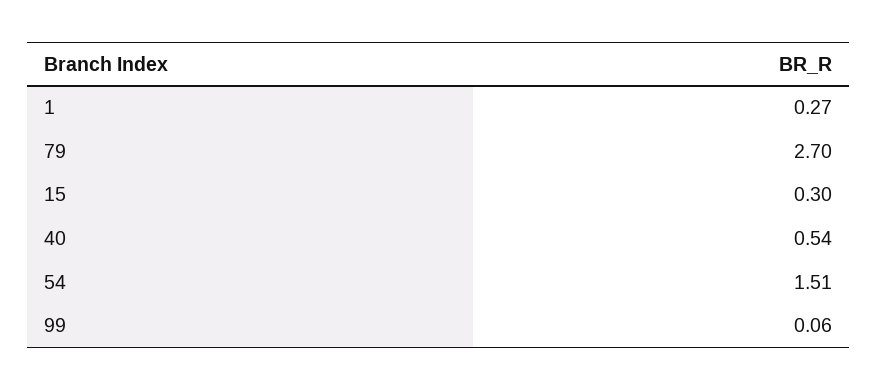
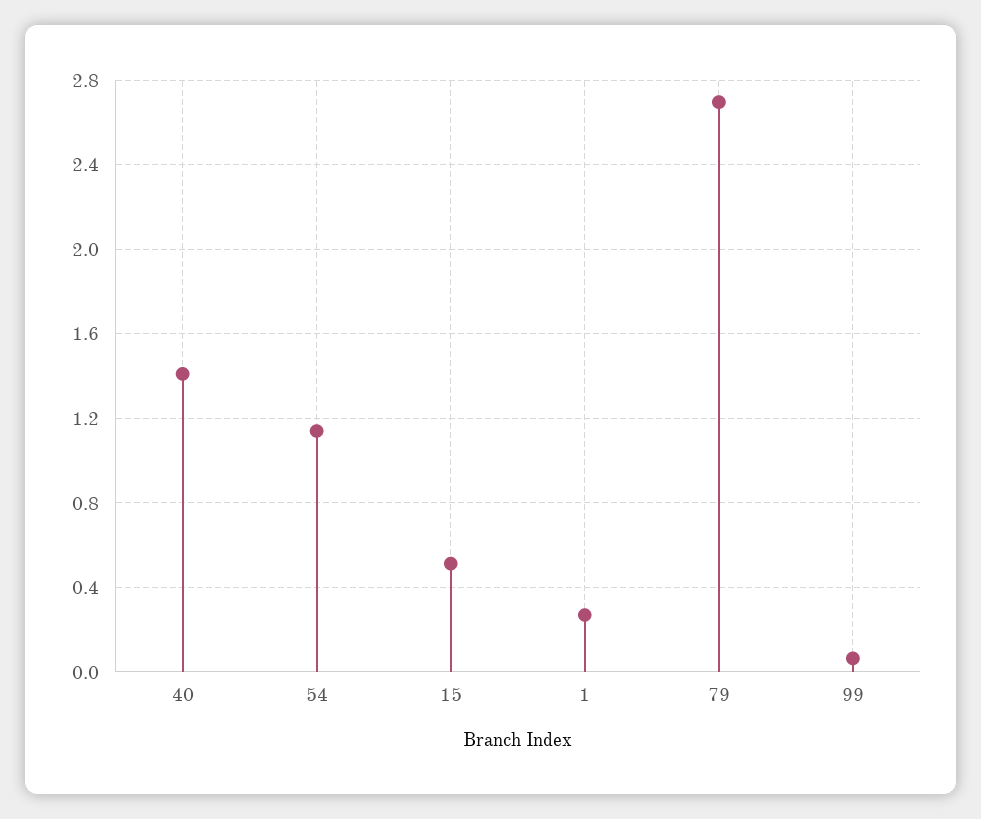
15: 0.3 -> 0.5
40: 0.54 -> 1.4
54: 1.51 -> 1.15

